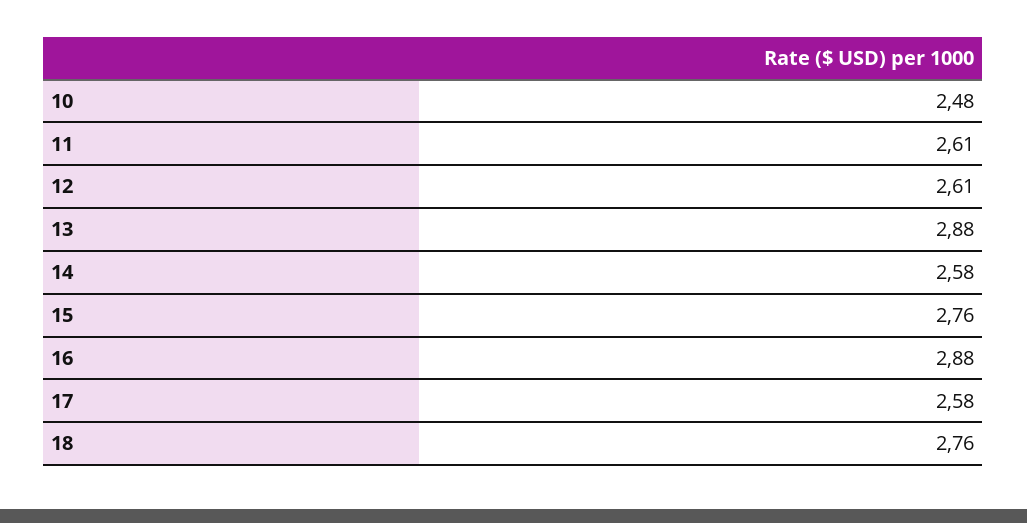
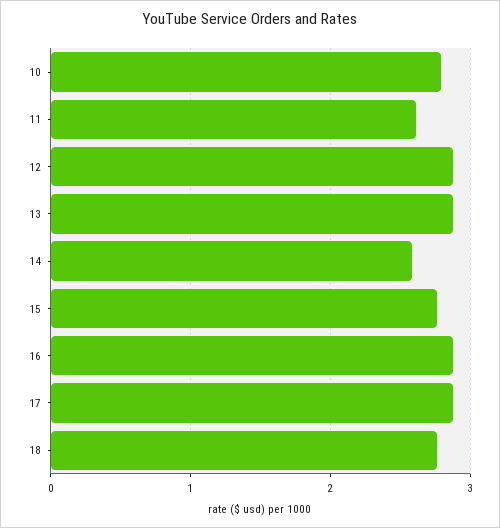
10: 2.48 -> 2.8
12: 2.61 -> 2.9
17: 2.58 -> 2.9

